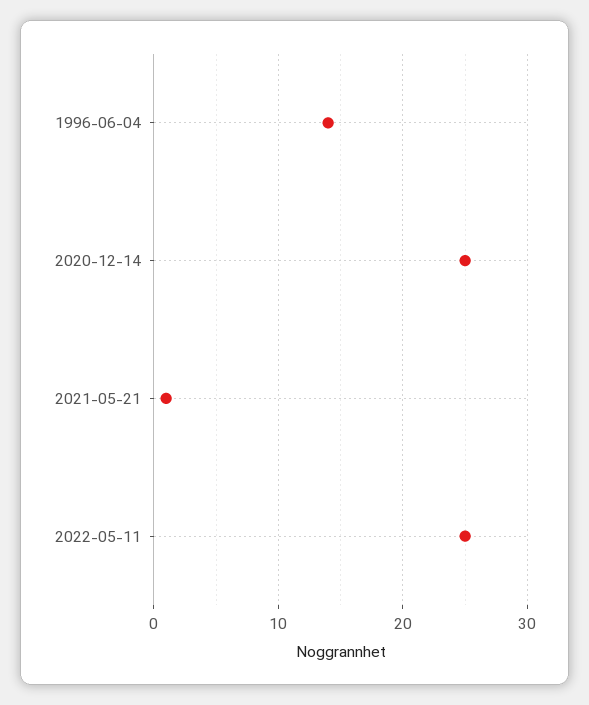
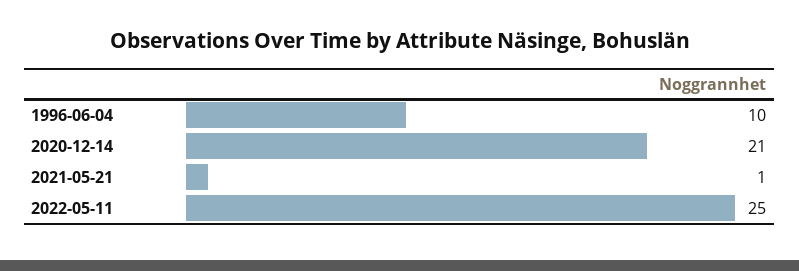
1996-06-04: 14 -> 10
2020-12-14: 25 -> 21

